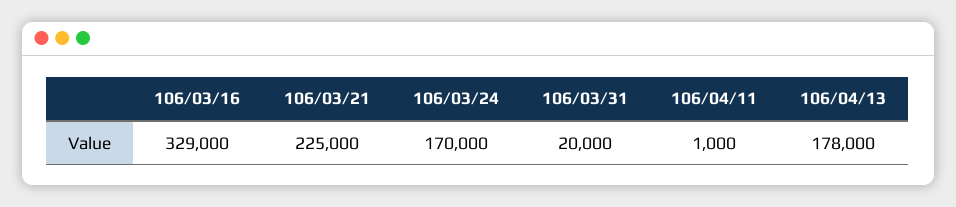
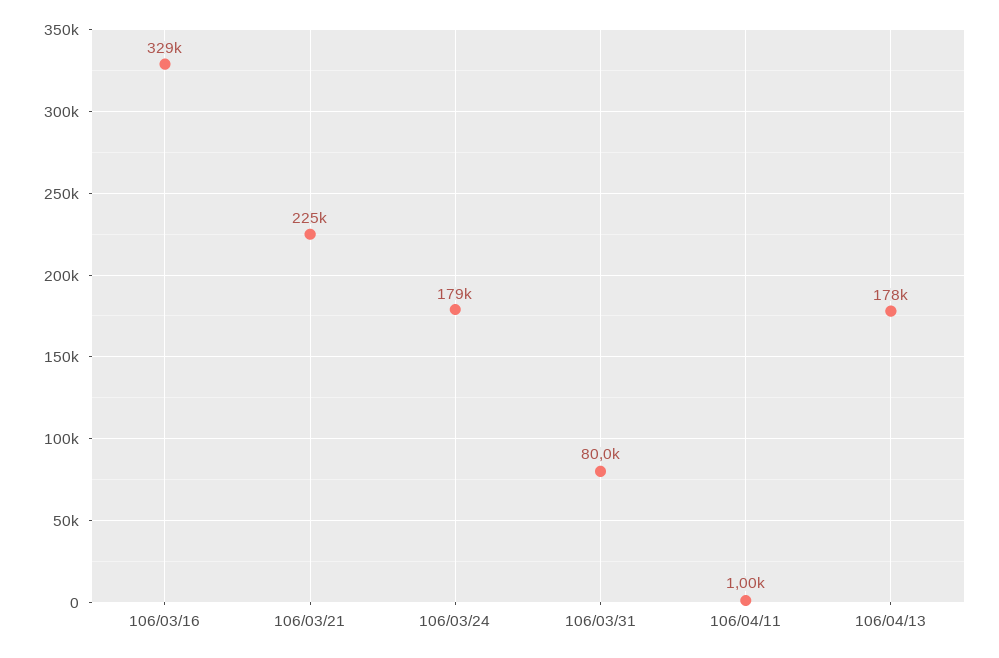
106/03/24: 170000 -> 179000
106/03/31: 20000 -> 80000

